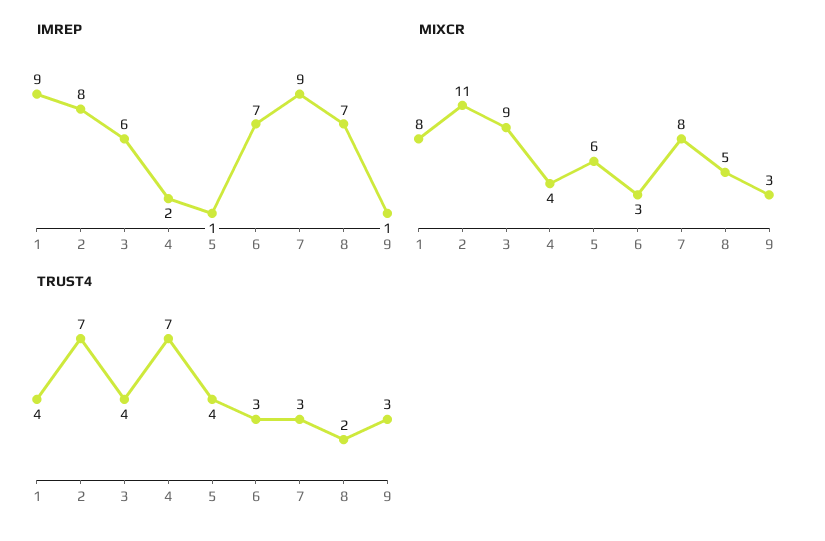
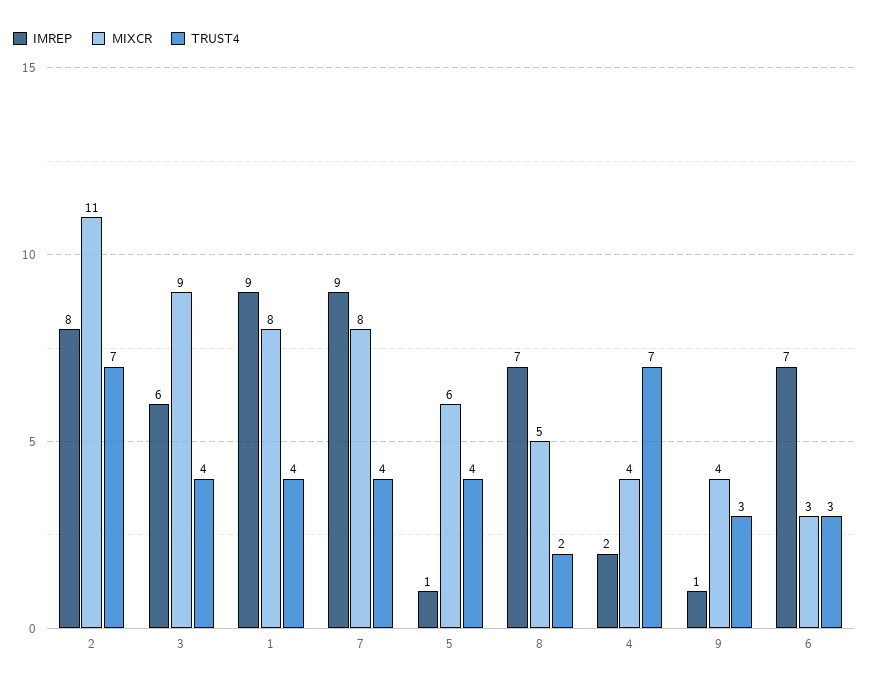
MIXCR, 9: 3 -> 4
TRUST4, 7: 3 -> 4

